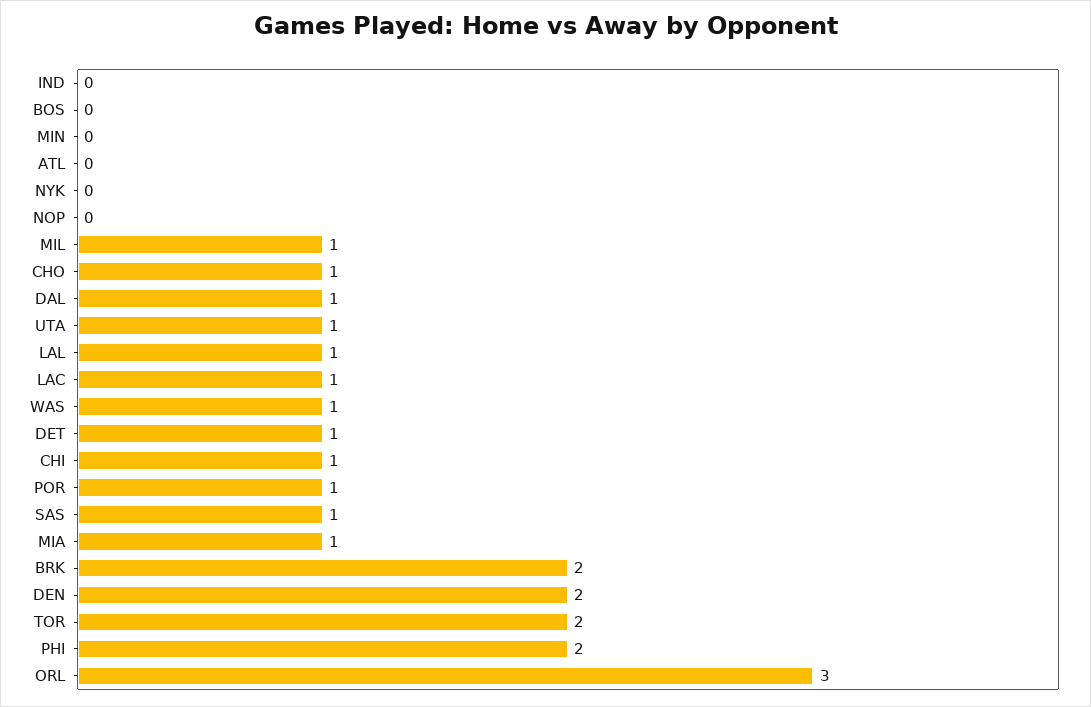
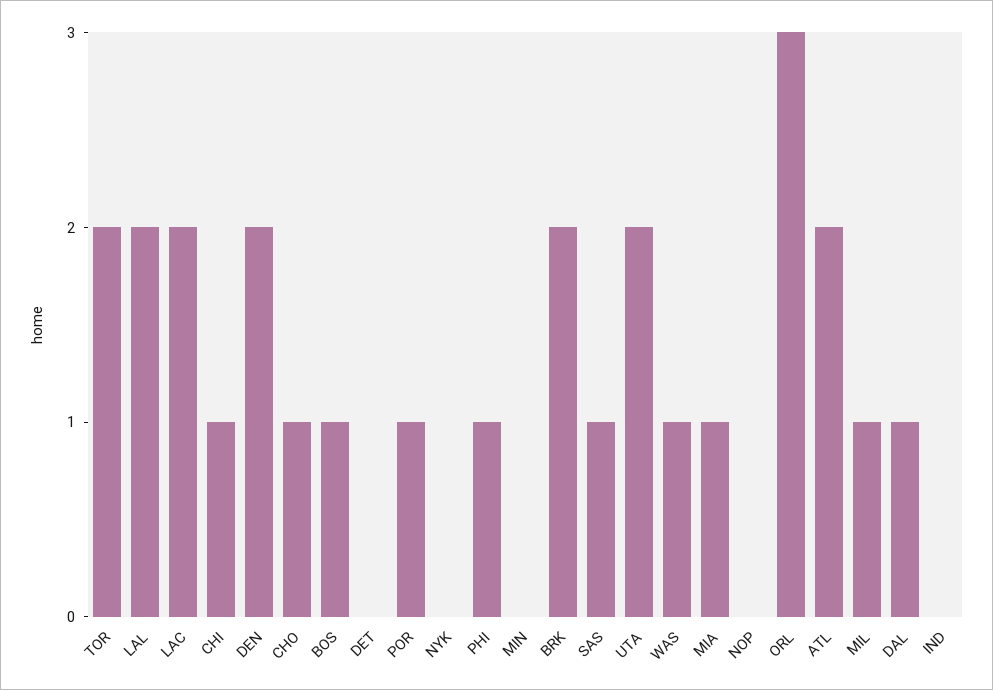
BOS: 0 -> 1
ATL: 0 -> 2
UTA: 1 -> 2
LAL: 1 -> 2
LAC: 1 -> 2
DET: 1 -> 0
PHI: 2 -> 1

